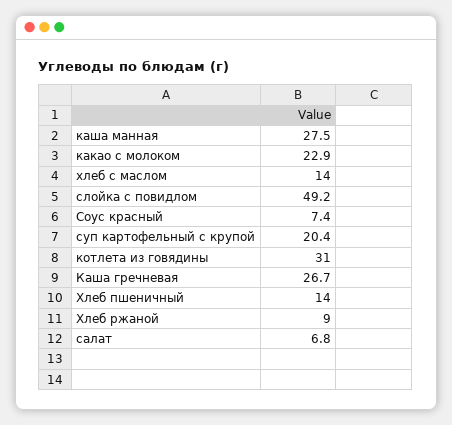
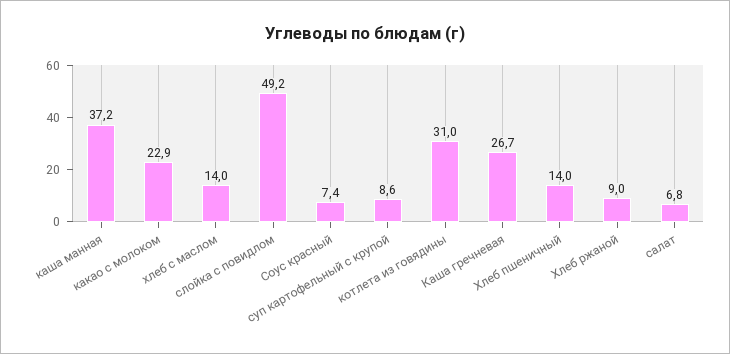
каша манная: 27.5 -> 37.2
суп картофельный с крупой: 20.4 -> 8.6

